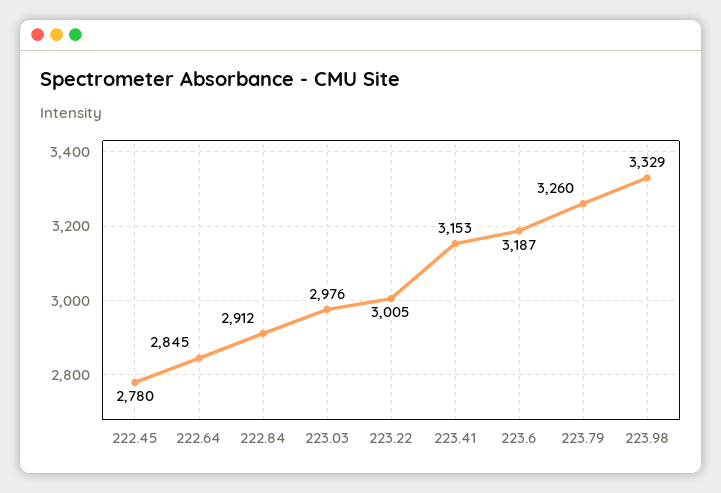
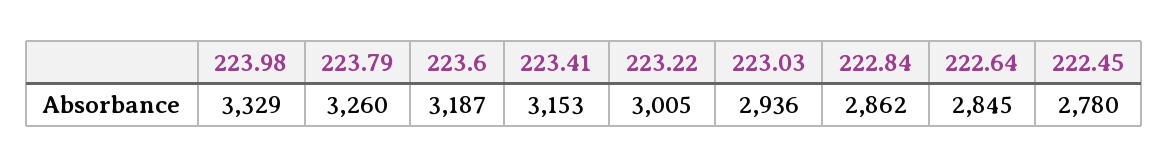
222.84: 2912 -> 2862
223.03: 2976 -> 2936

